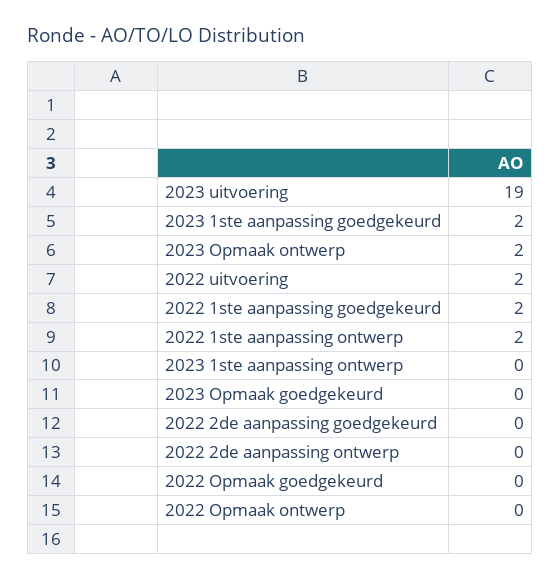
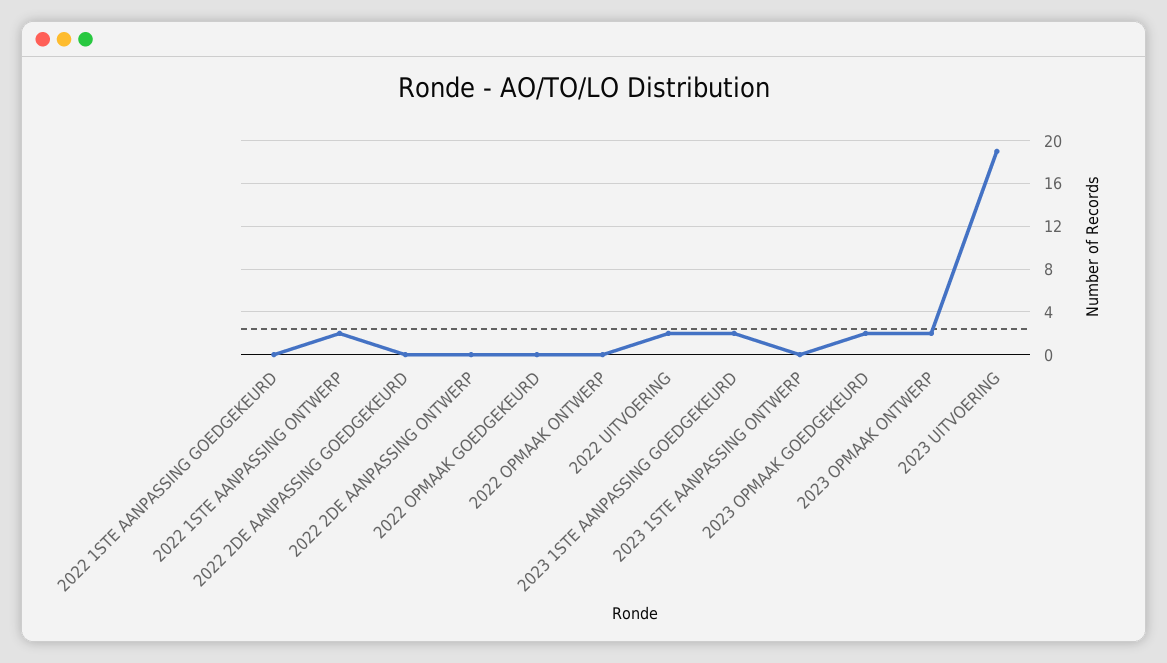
2022 1ste aanpassing goedgekeurd: 2 -> 0
2023 Opmaak goedgekeurd: 0 -> 2

